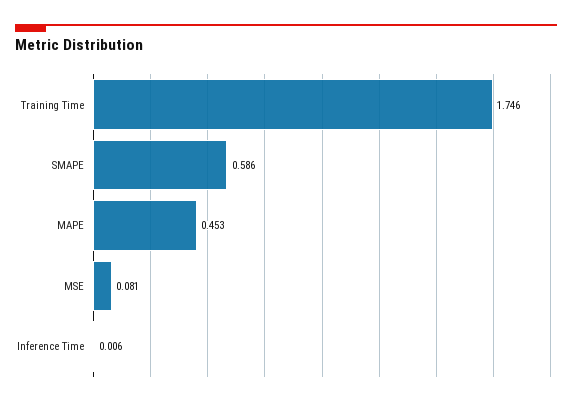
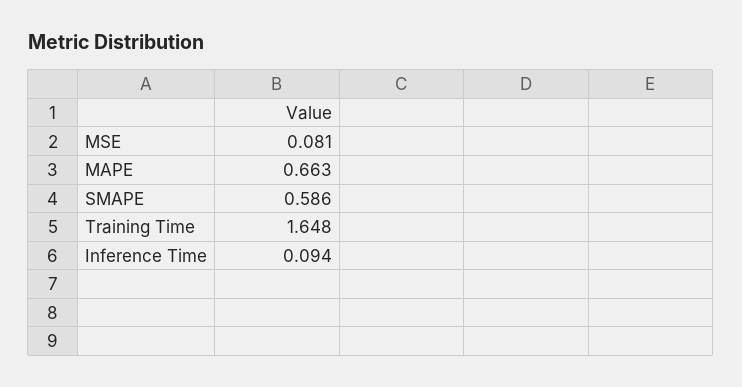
Training Time: 1.746 -> 1.648
MAPE: 0.453 -> 0.663
Inference Time: 0.006 -> 0.094

